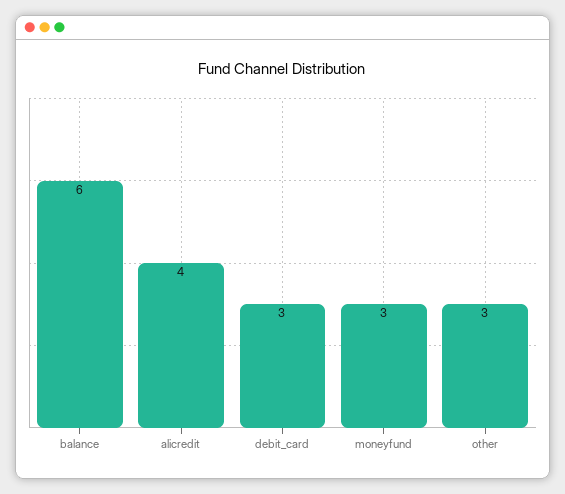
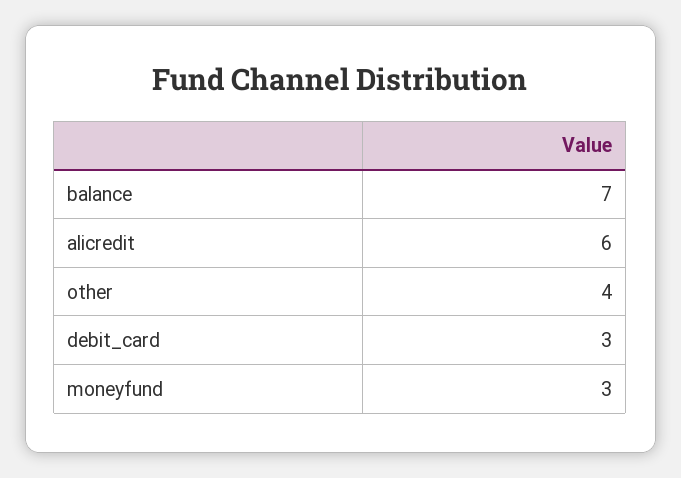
balance: 6 -> 7
alicredit: 4 -> 6
other: 3 -> 4

